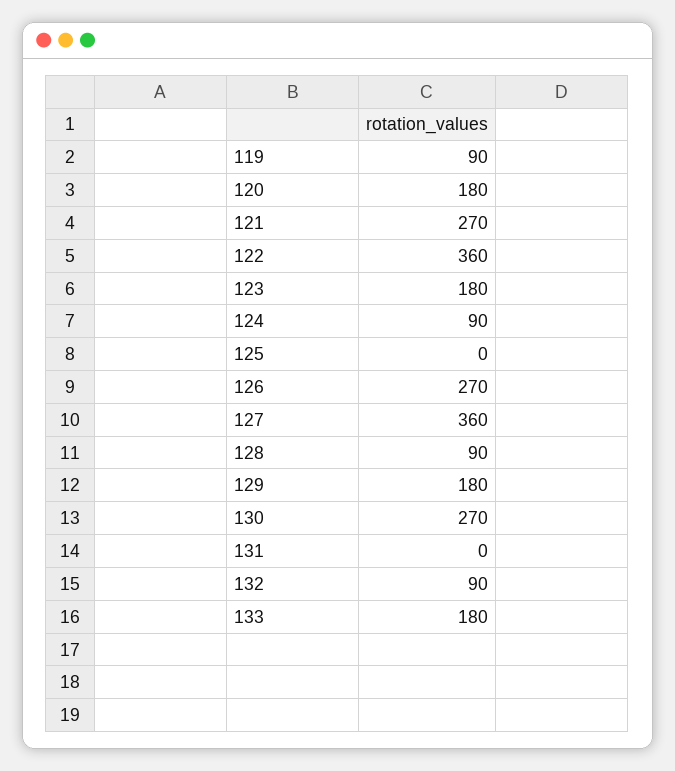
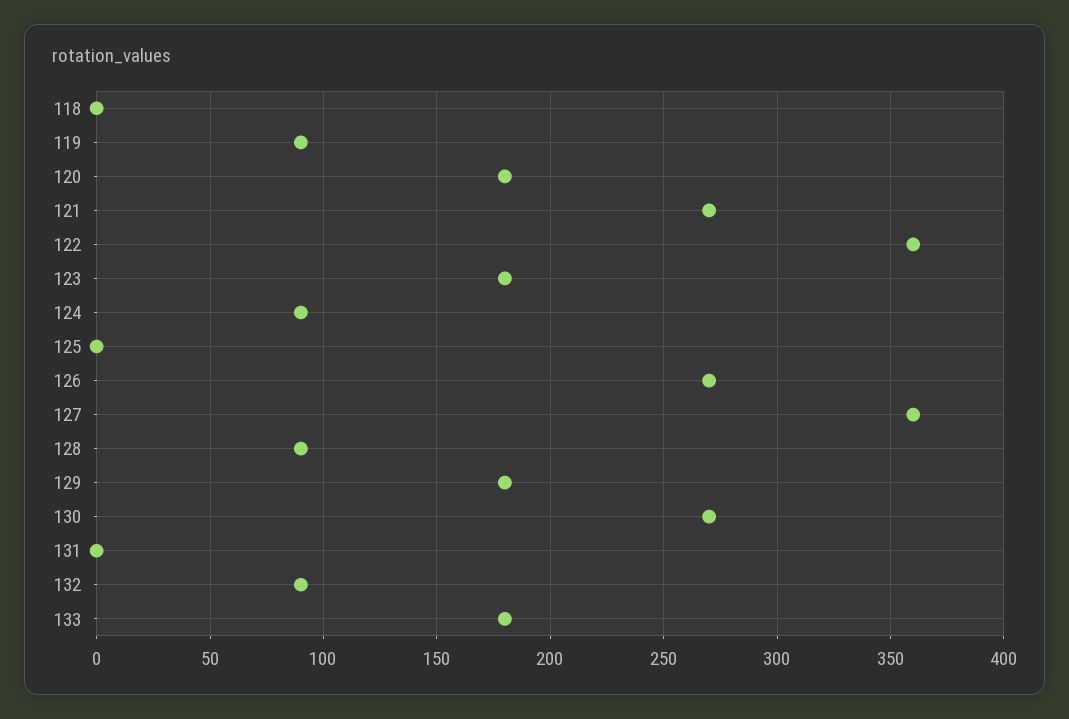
118: none -> 0

